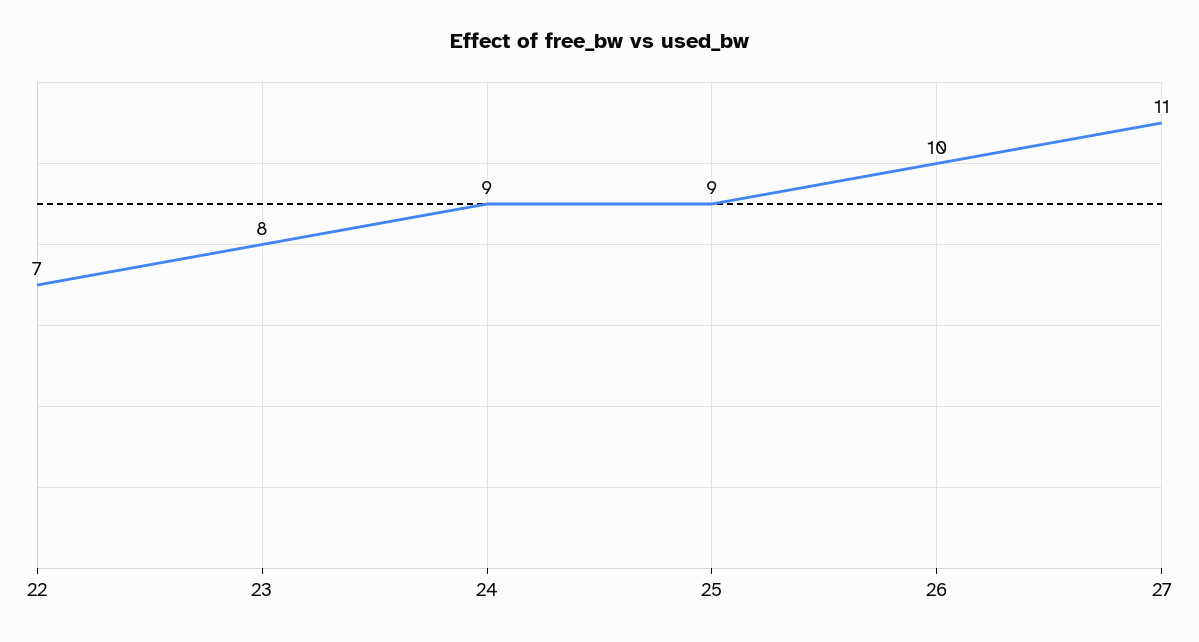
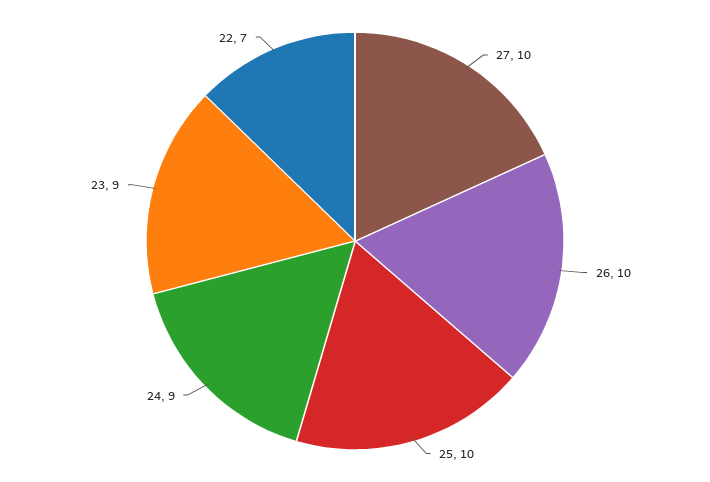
23: 8 -> 9
25: 9 -> 10
27: 11 -> 10

